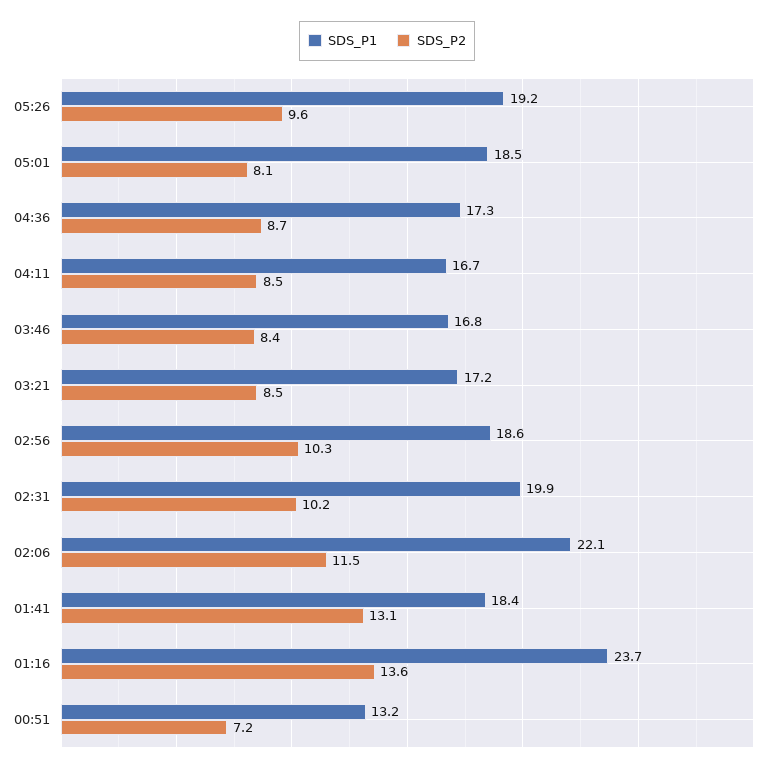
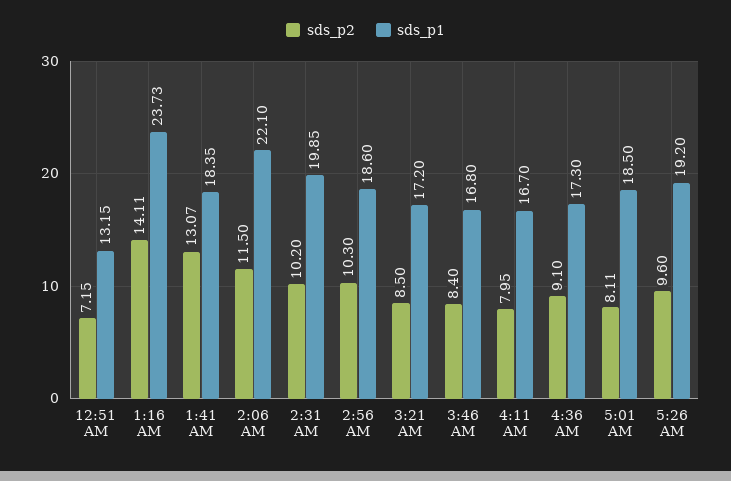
SDS_P2, 04:36: 8.7 -> 9.1
SDS_P2, 04:11: 8.5 -> 7.95
SDS_P2, 01:16: 13.6 -> 14.11

